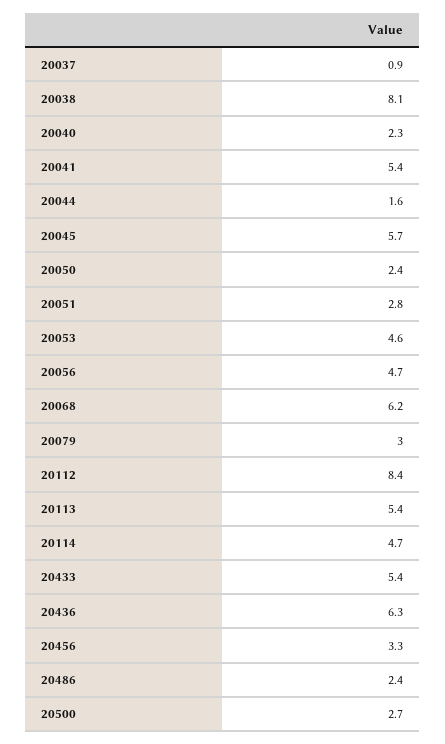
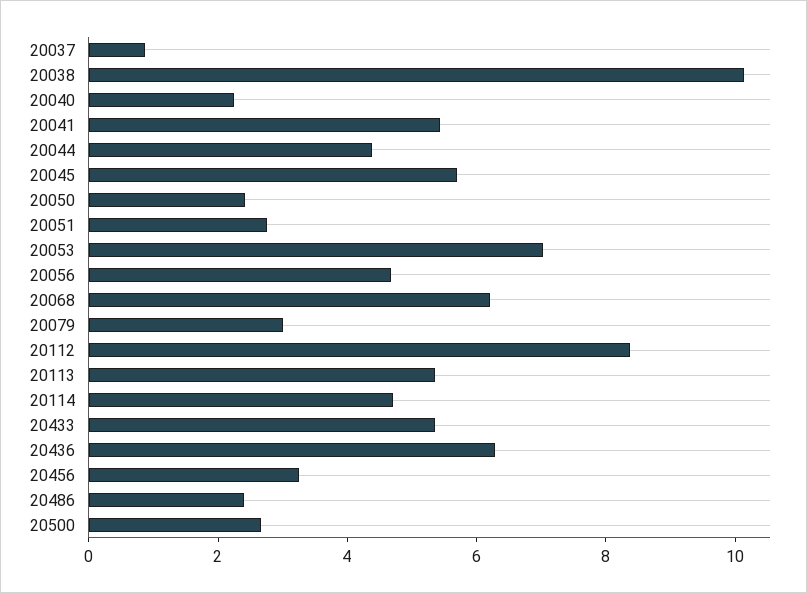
20038: 8.1 -> 10
20044: 1.6 -> 4.5
20053: 4.6 -> 7

